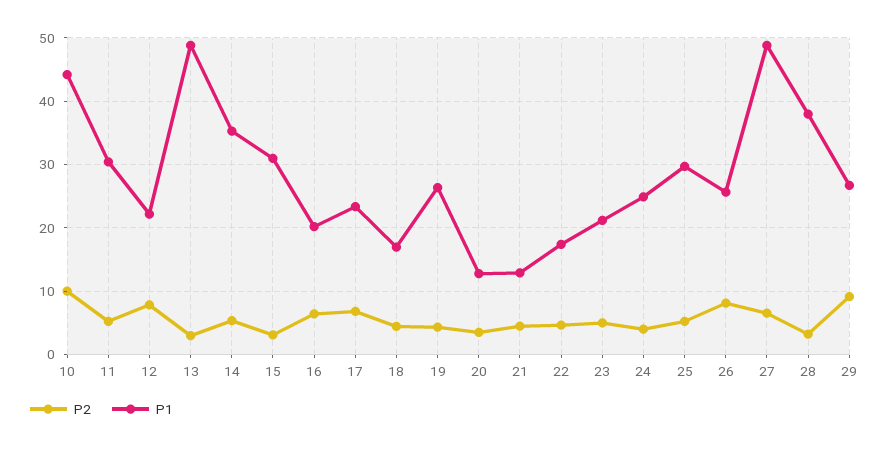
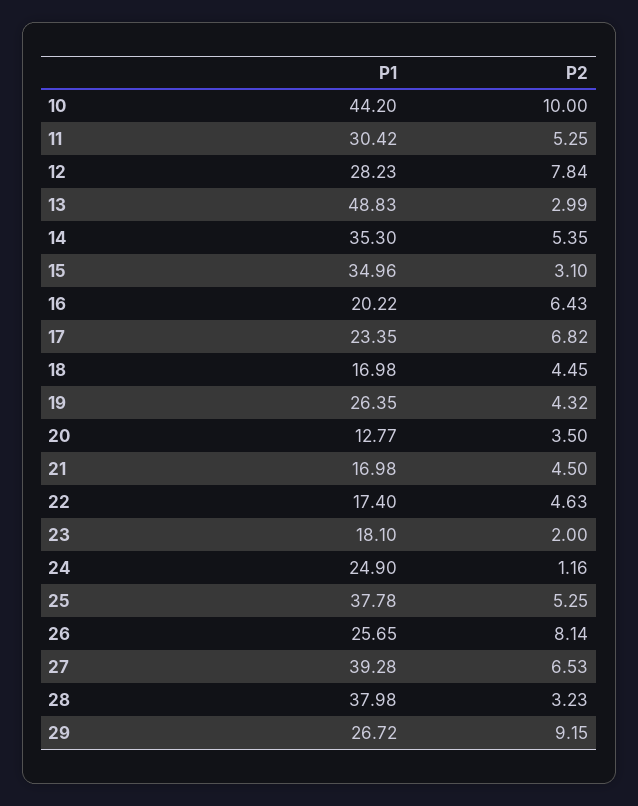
P1, 12: 22 -> 28.23
P1, 15: 31 -> 34.96
P1, 21: 13 -> 16.98
P2, 23: 5 -> 2
P1, 23: 21 -> 18.1
P2, 24: 4 -> 1.16
P1, 25: 30 -> 37.78
P1, 27: 49 -> 39.28

